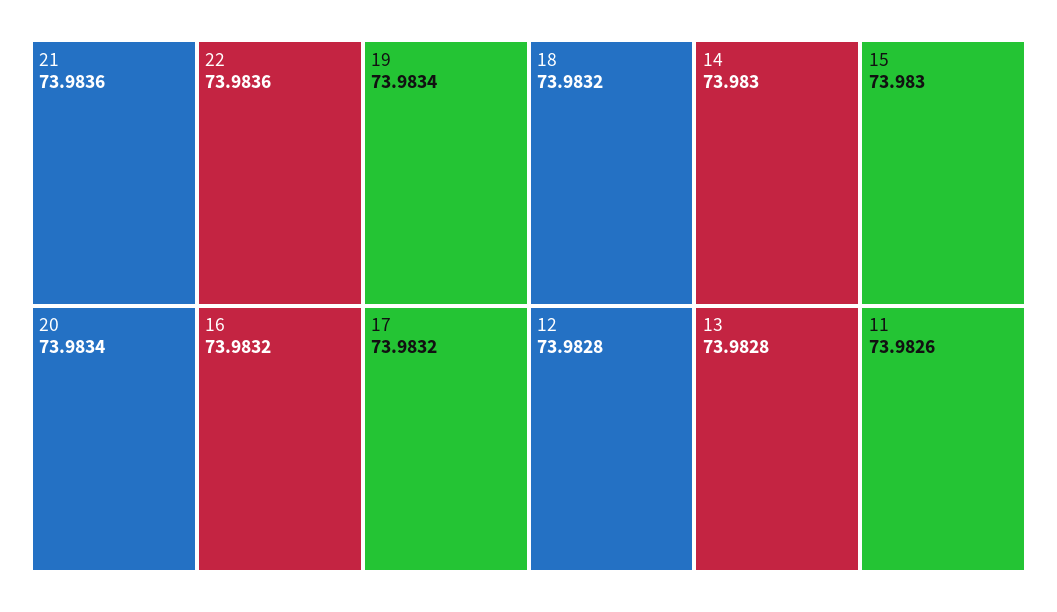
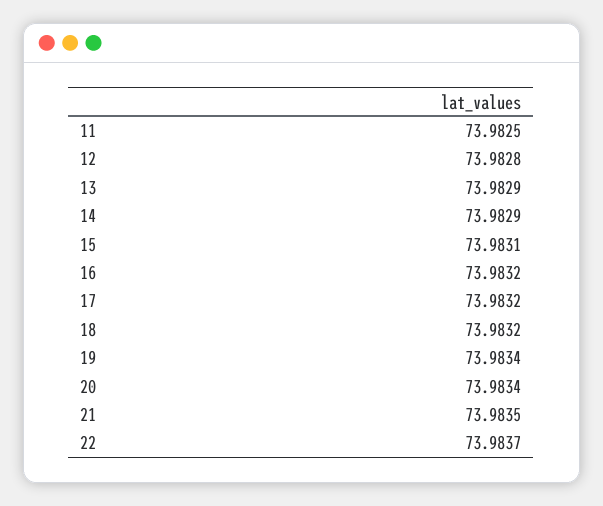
21: 73.9836 -> 73.9835
22: 73.9836 -> 73.9837
14: 73.983 -> 73.9829
15: 73.983 -> 73.9831
13: 73.9828 -> 73.9829
11: 73.9826 -> 73.9825

